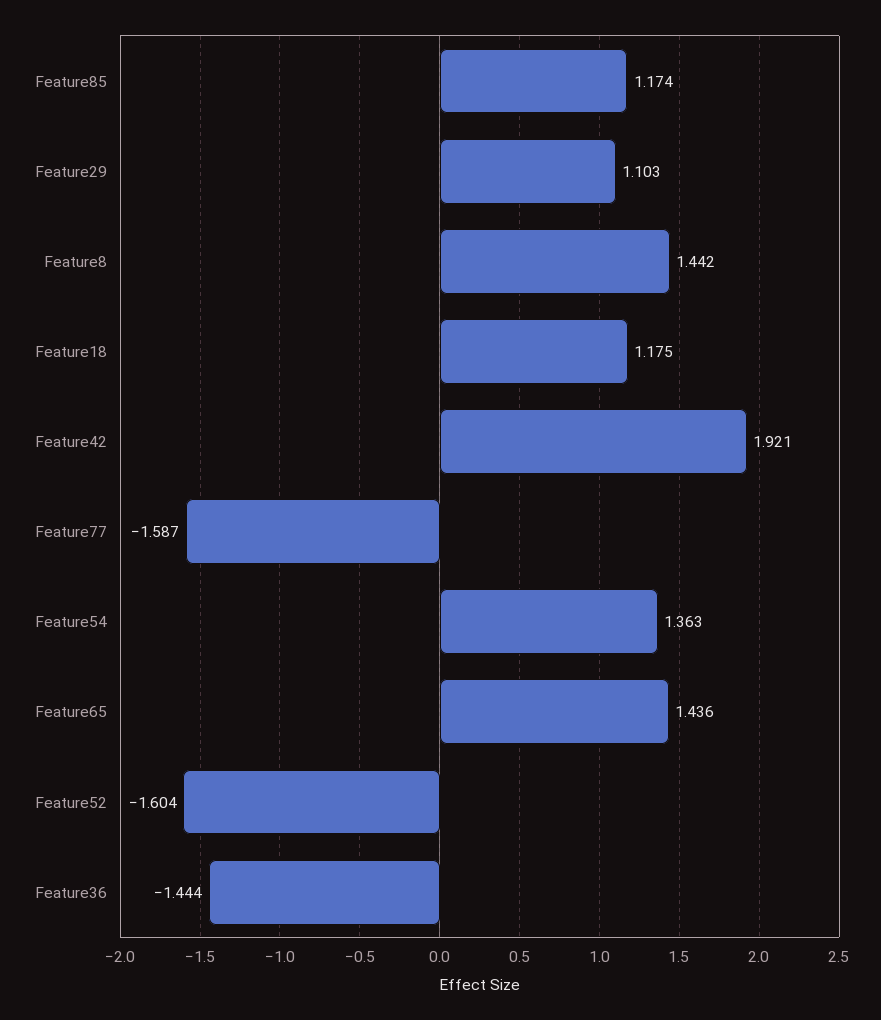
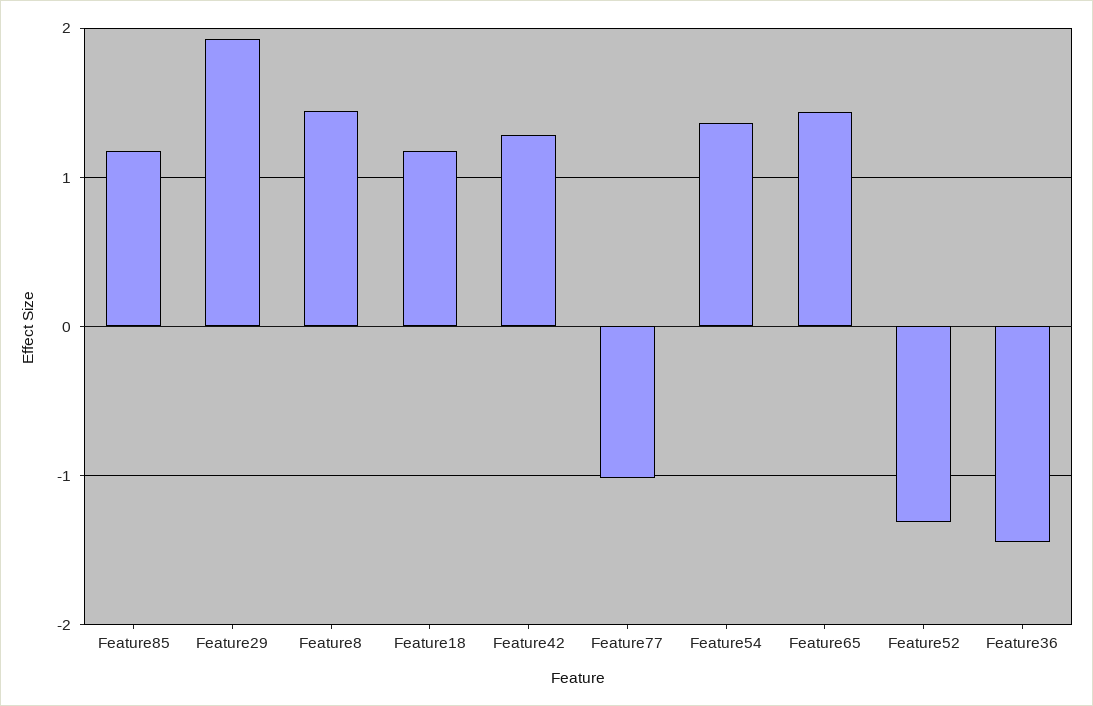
Feature29: 1.103 -> 1.9
Feature42: 1.921 -> 1.3
Feature77: -1.587 -> -1
Feature52: -1.604 -> -1.3

